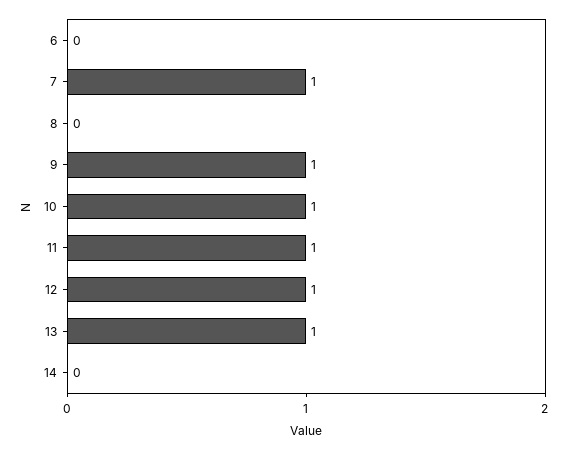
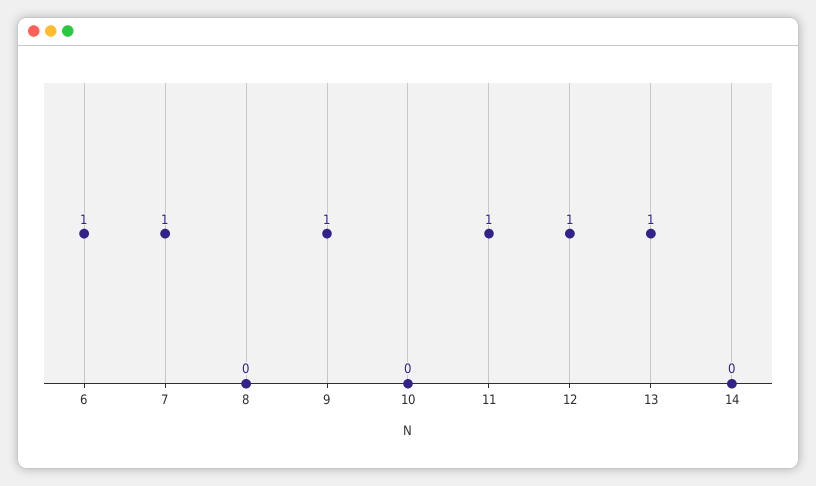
6: 0 -> 1
10: 1 -> 0

